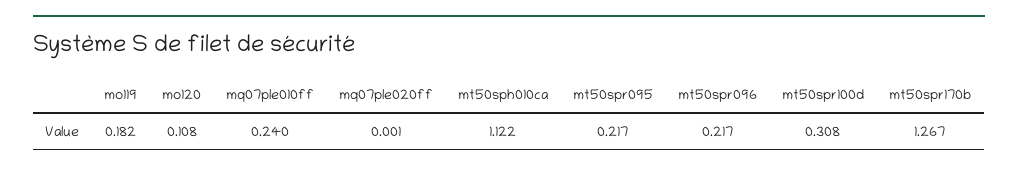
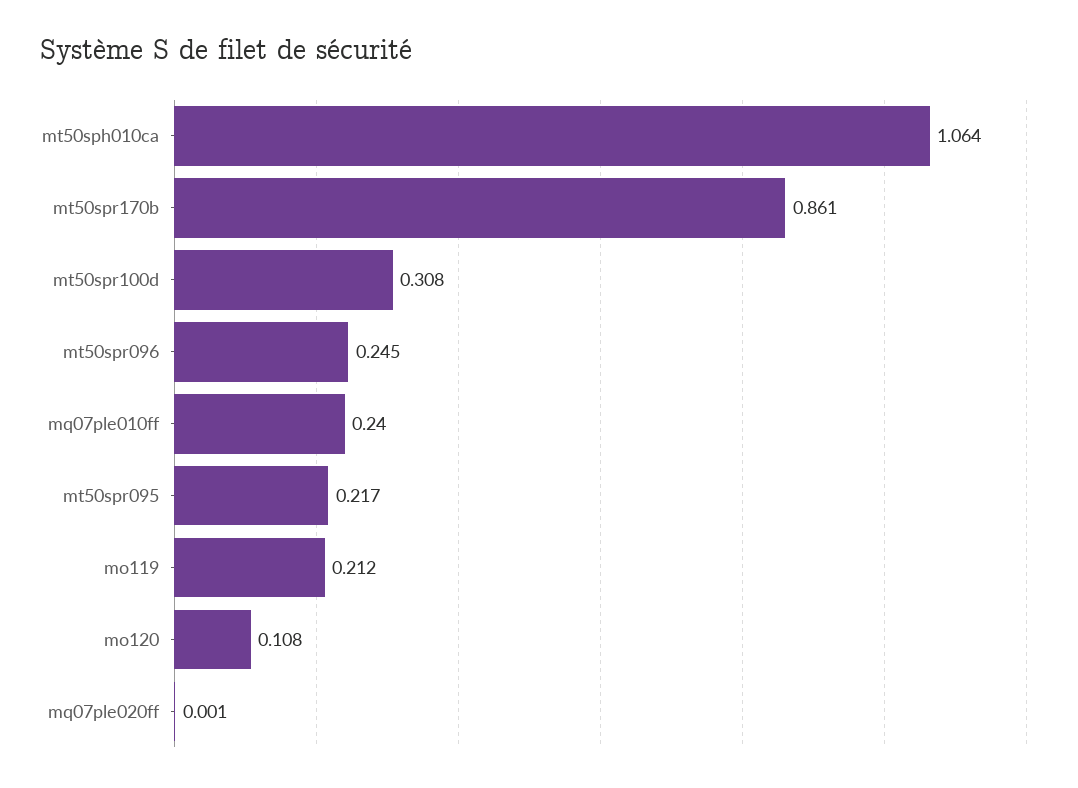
mo119: 0.182 -> 0.212
mt50sph010ca: 1.122 -> 1.064
mt50spr096: 0.217 -> 0.245
mt50spr170b: 1.267 -> 0.861

